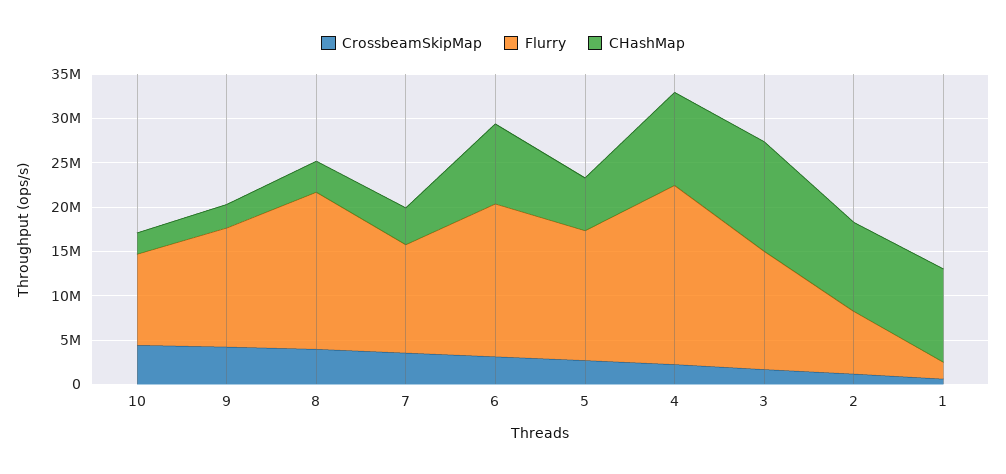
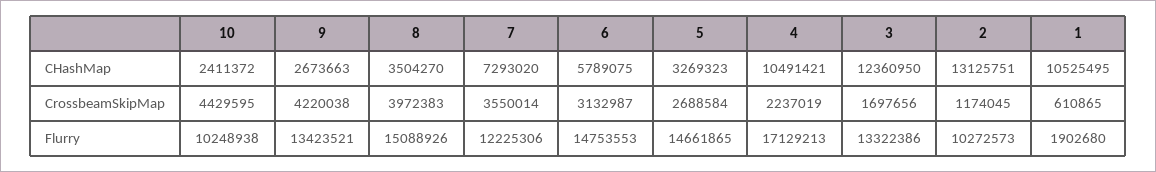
Flurry, 8: 18000000 -> 15088926
CHashMap, 7: 4000000 -> 7293020
Flurry, 6: 17000000 -> 14753553
CHashMap, 6: 9000000 -> 5789075
CHashMap, 5: 6000000 -> 3269323
Flurry, 4: 20000000 -> 17129213
Flurry, 2: 7000000 -> 10272573
CHashMap, 2: 10000000 -> 13125751

